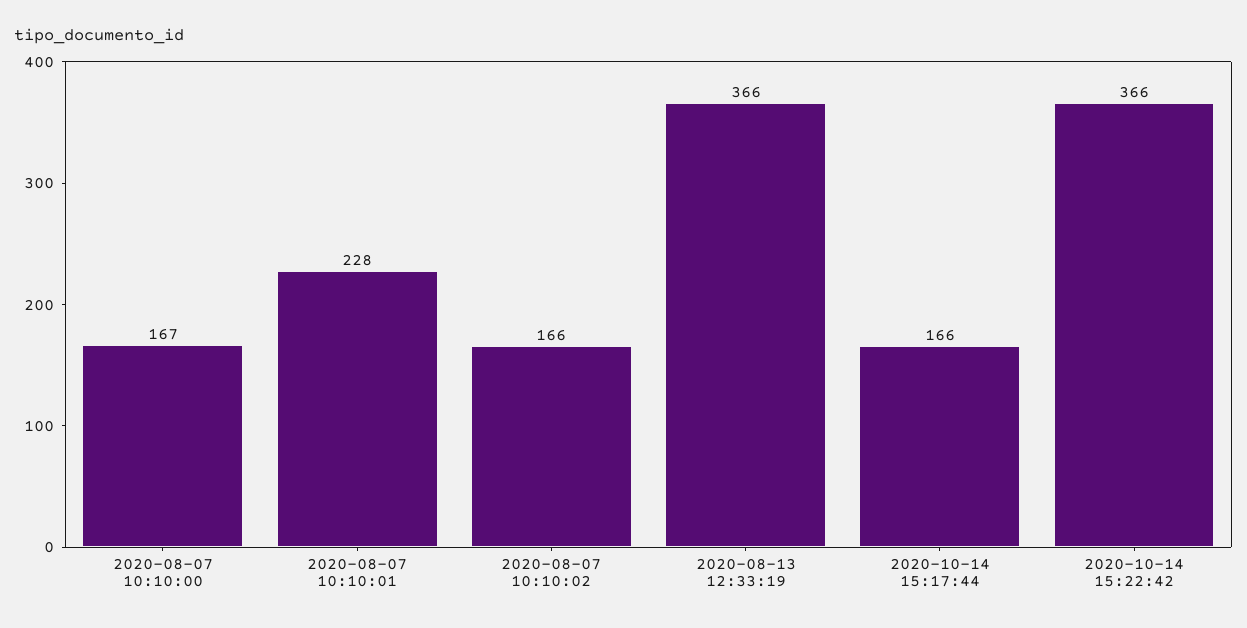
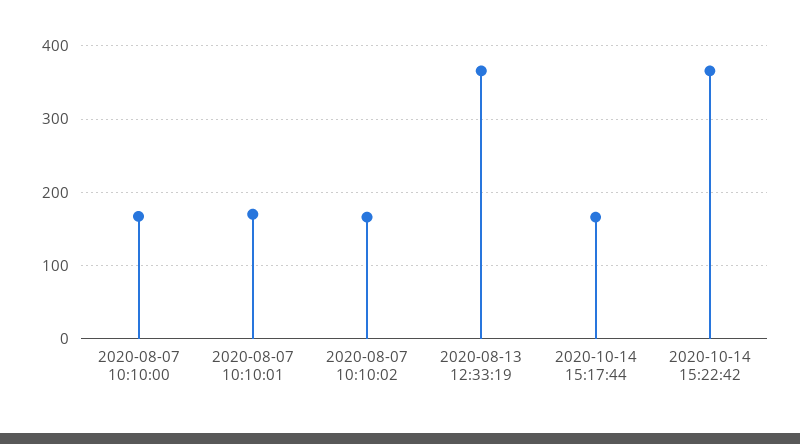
2020-08-07 10:10:01: 228 -> 170

